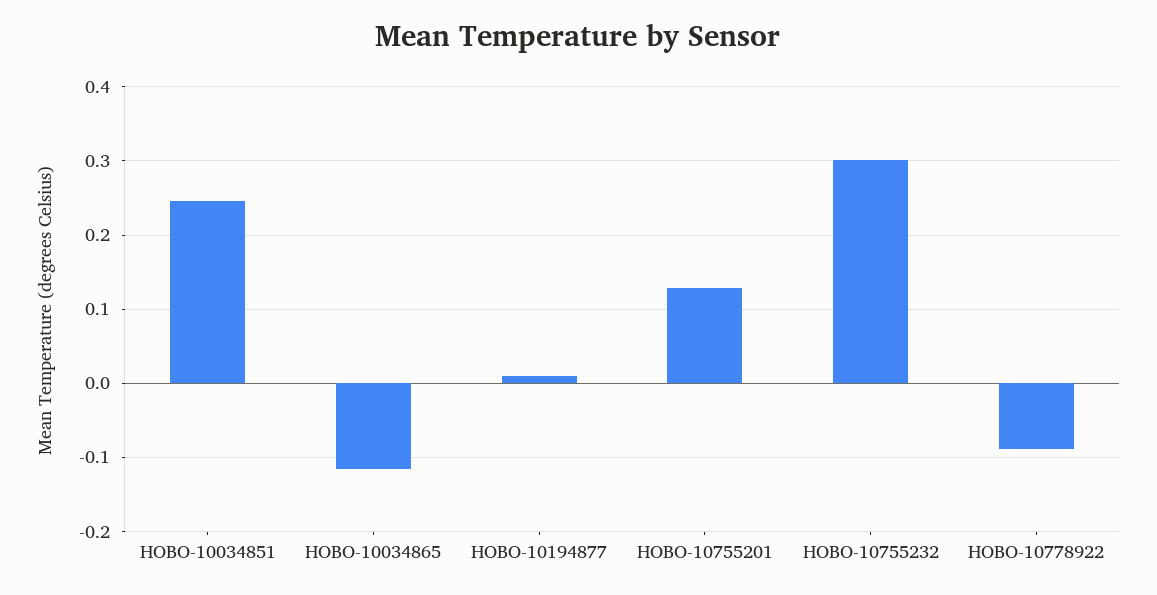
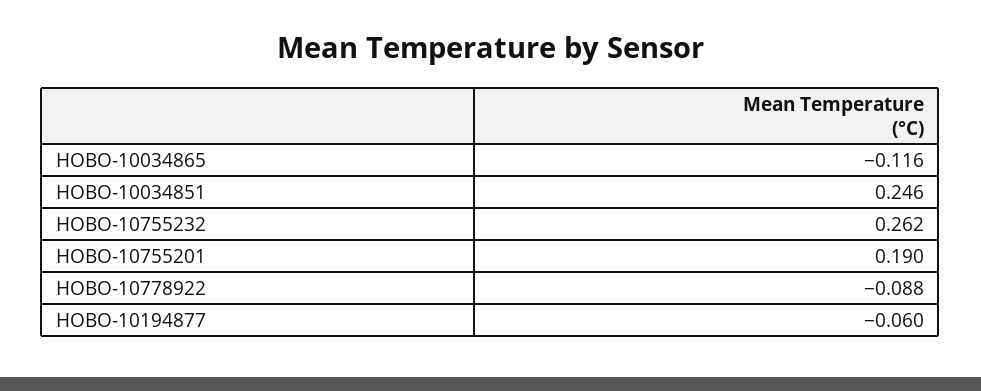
HOBO-10194877: 0.01 -> -0.06
HOBO-10755201: 0.13 -> 0.19
HOBO-10755232: 0.3 -> 0.262

